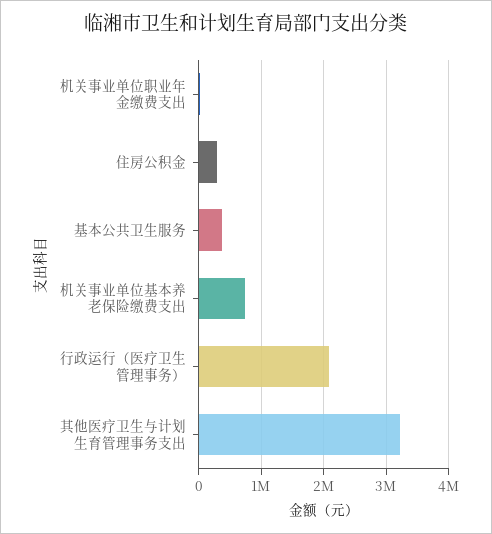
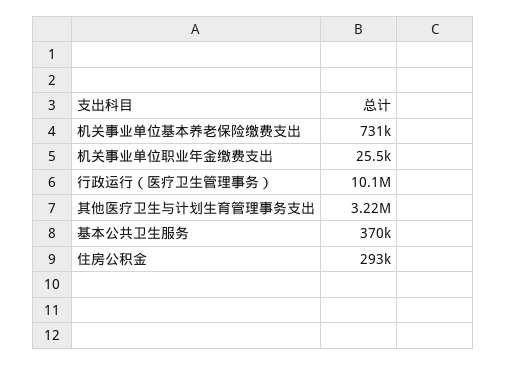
行政运行（医疗卫生管理事务）: 2100000 -> 10100000

